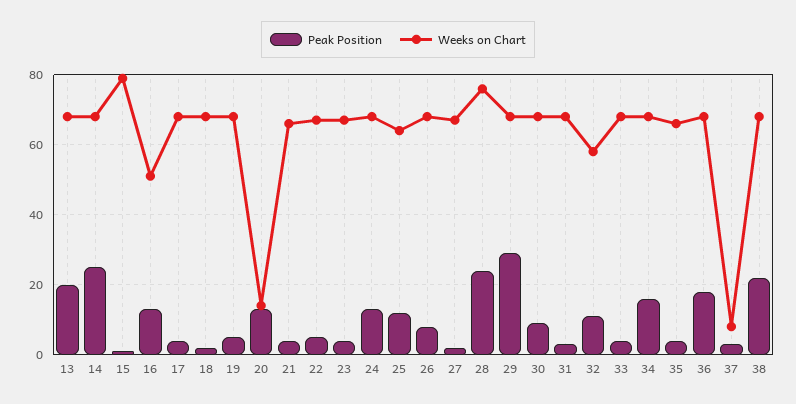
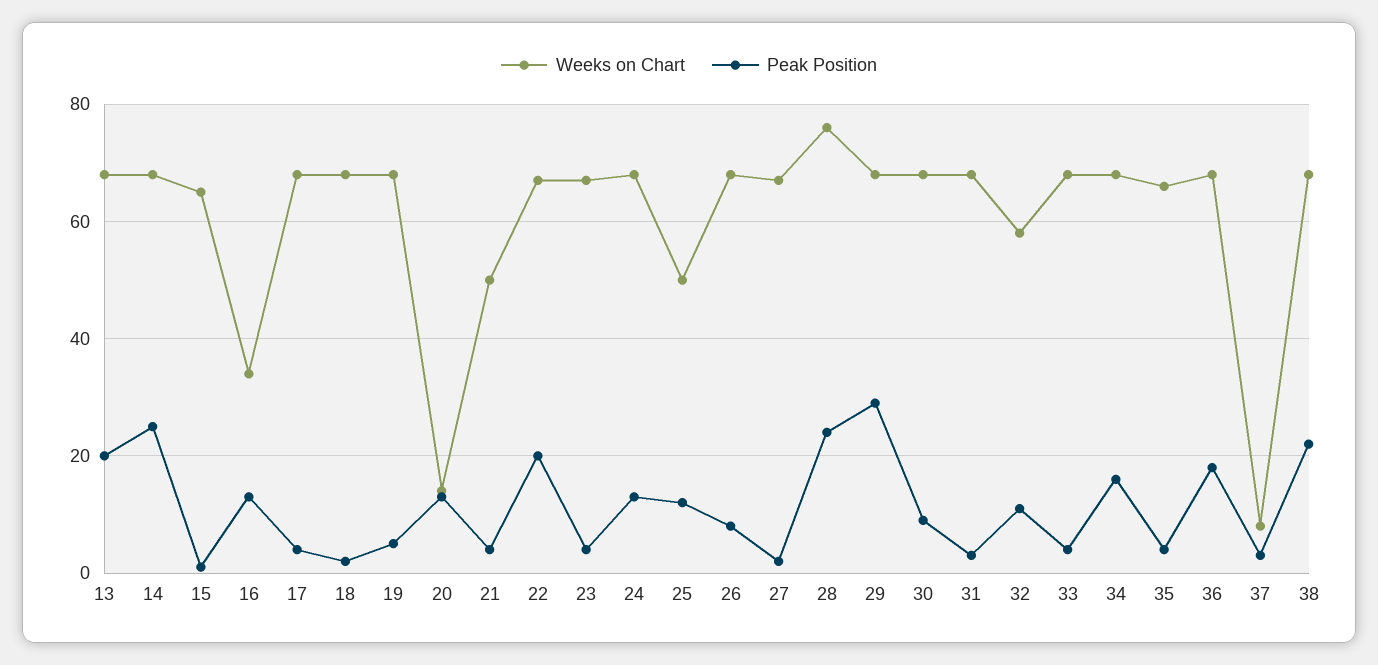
Weeks on Chart, 15: 80 -> 65
Weeks on Chart, 16: 50 -> 35
Weeks on Chart, 21: 65 -> 50
Peak Position, 22: 5 -> 20
Weeks on Chart, 25: 65 -> 50

